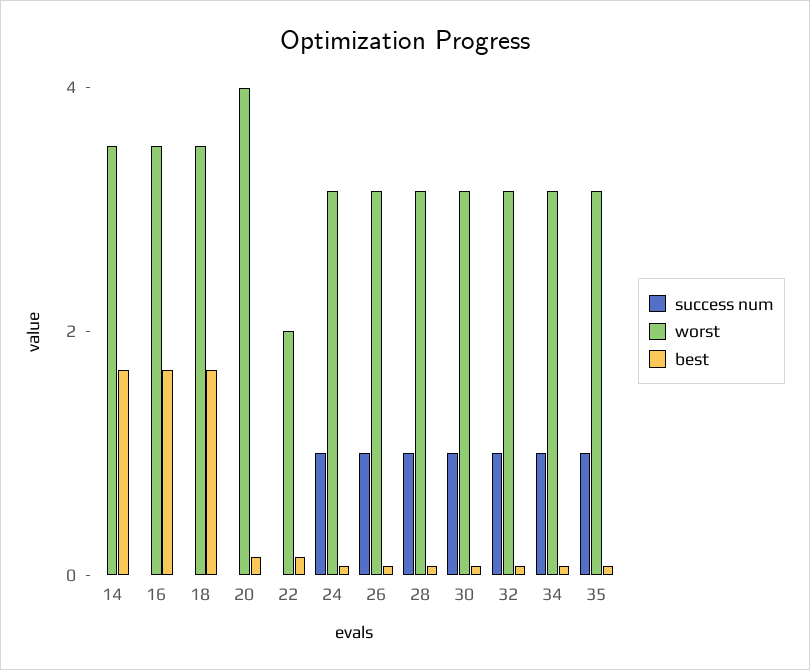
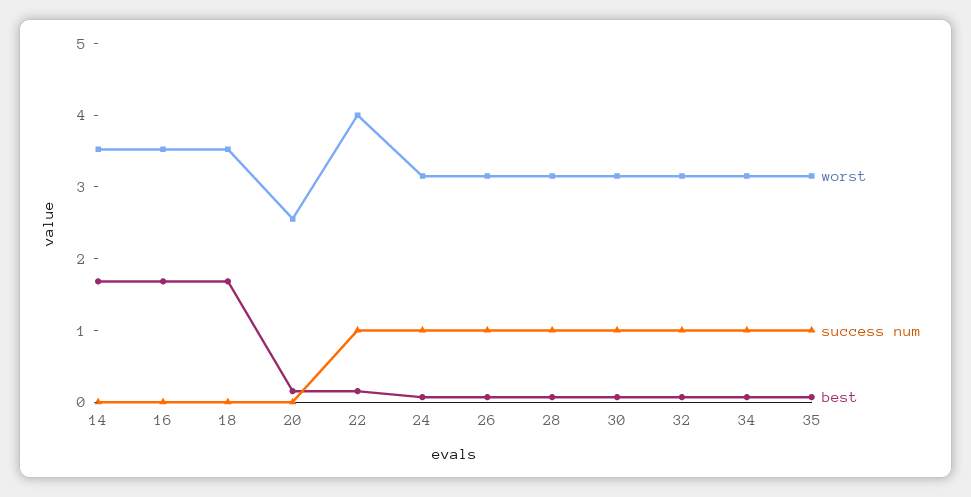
worst, 20: 4 -> 2.6
success num, 22: 0 -> 1
worst, 22: 2 -> 4

